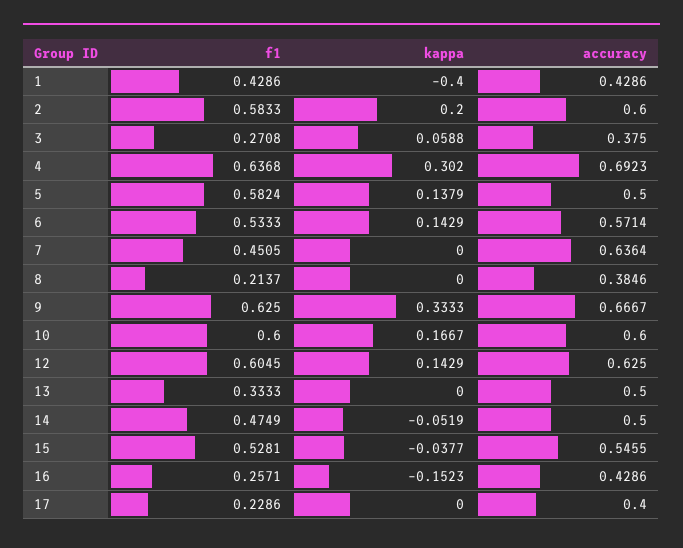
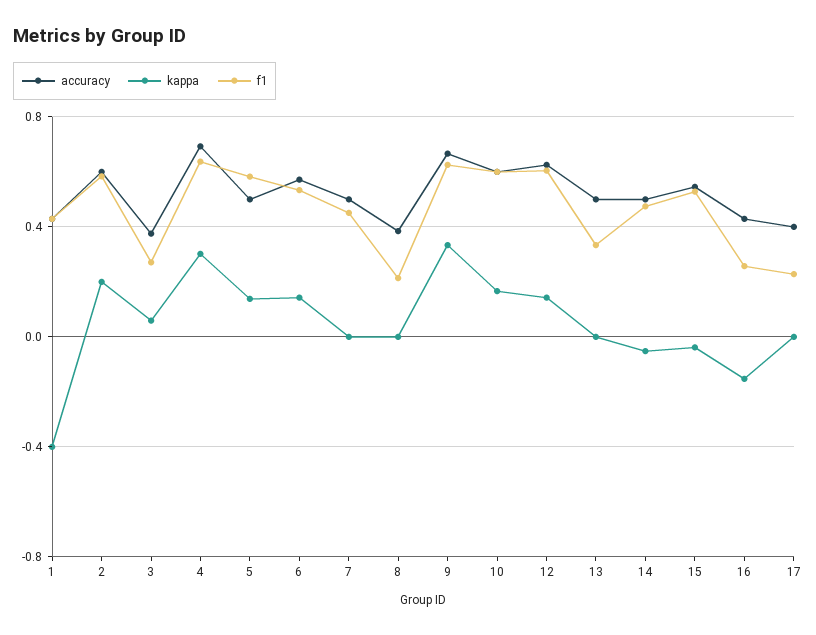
accuracy, 7: 0.6364 -> 0.5

